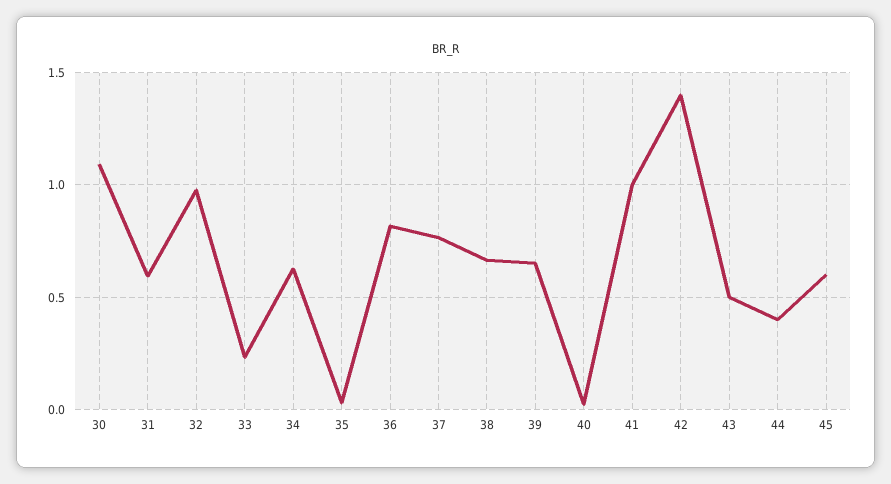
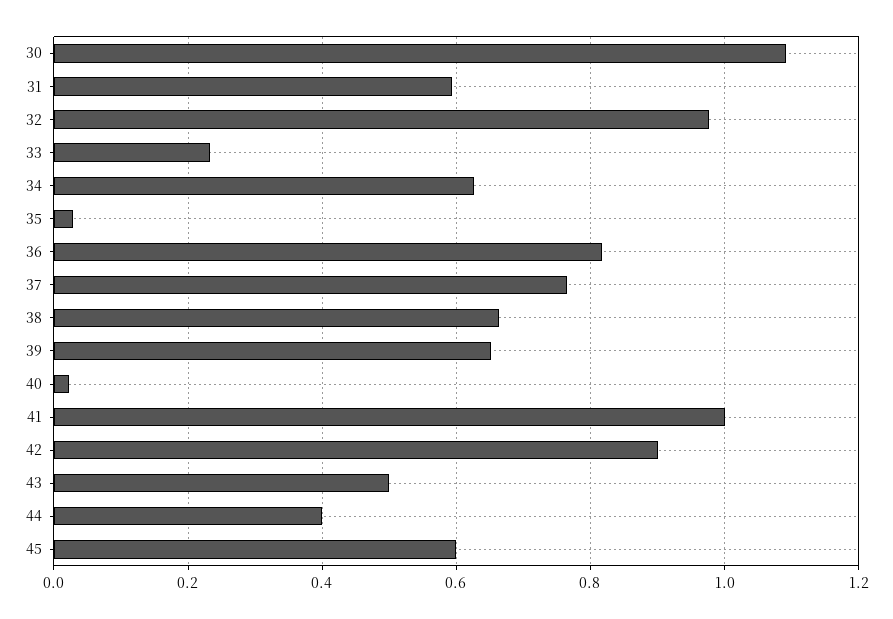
42: 1.4 -> 0.9

